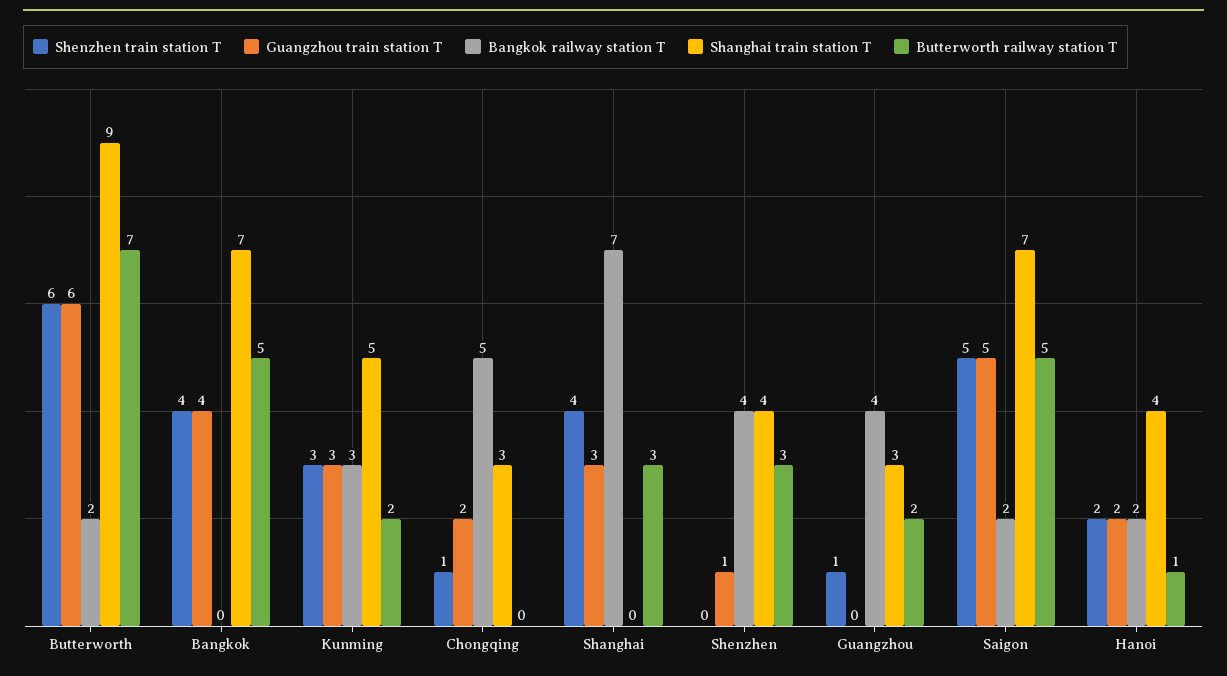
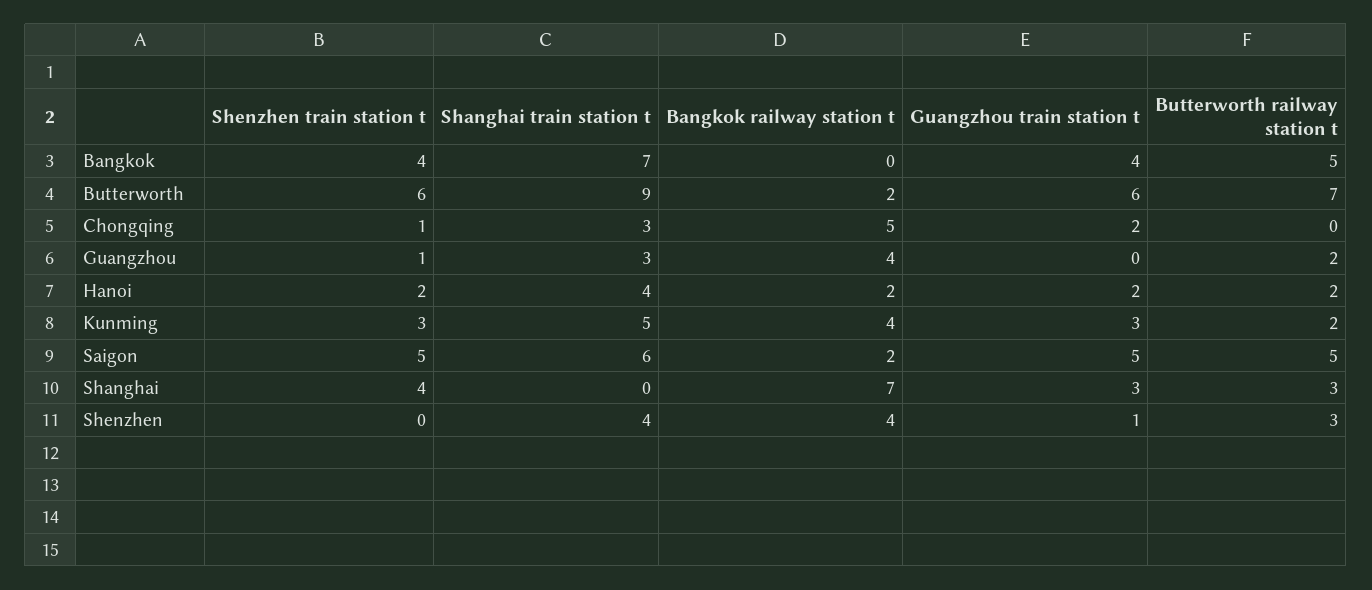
Bangkok railway station T, Kunming: 3 -> 4
Shanghai train station T, Saigon: 7 -> 6
Butterworth railway station T, Hanoi: 1 -> 2

